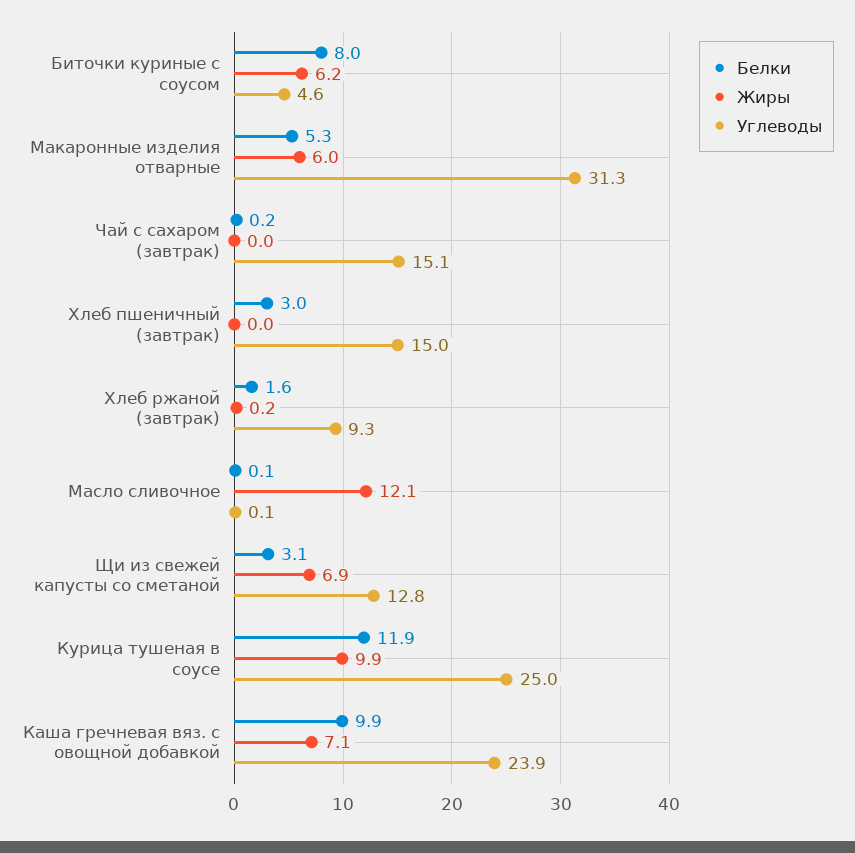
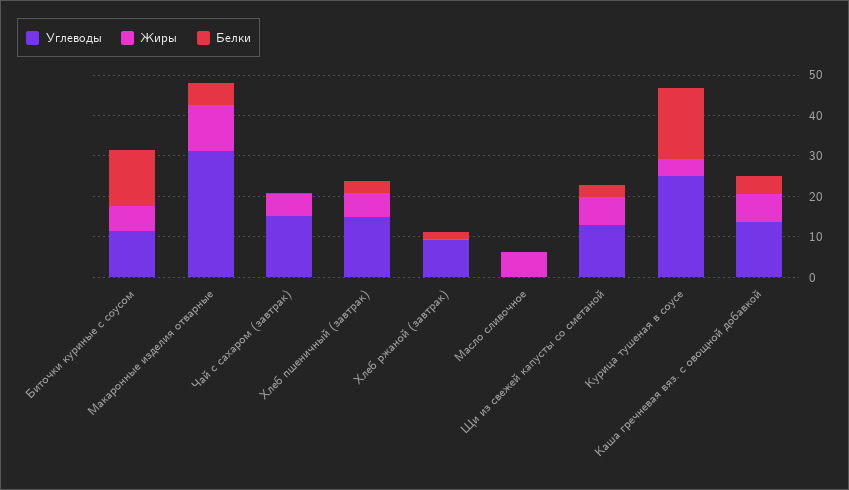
Белки, Биточки куриные с соусом: 8 -> 14
Углеводы, Биточки куриные с соусом: 4.6 -> 12
Жиры, Макаронные изделия отварные: 6 -> 12
Жиры, Чай с сахаром (завтрак): 0 -> 6
Жиры, Хлеб пшеничный (завтрак): 0 -> 6
Жиры, Масло сливочное: 12.1 -> 6
Белки, Курица тушеная в соусе: 11.9 -> 18
Жиры, Курица тушеная в соусе: 9.9 -> 4
Белки, Каша гречневая вяз. с овощной добавкой: 9.9 -> 4
Углеводы, Каша гречневая вяз. с овощной добавкой: 23.9 -> 14

